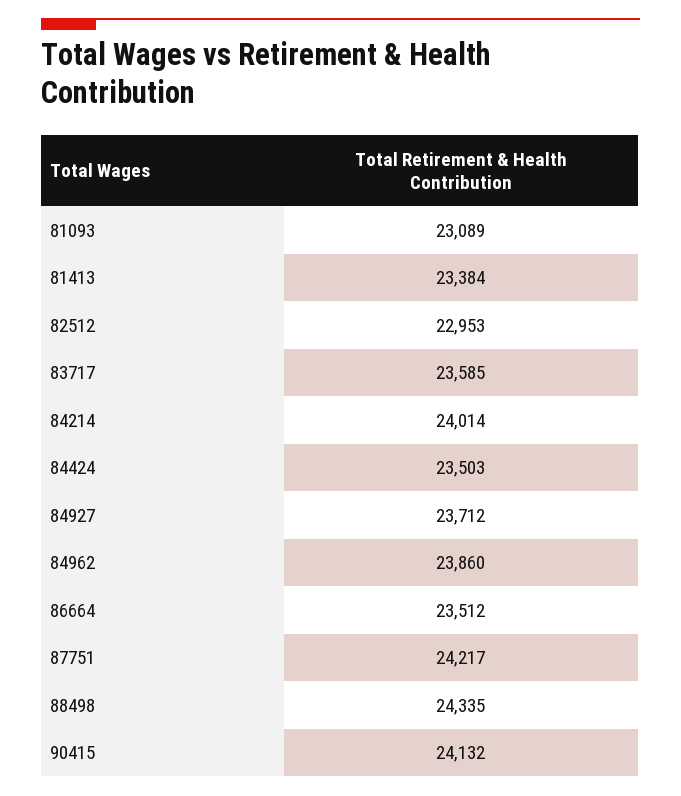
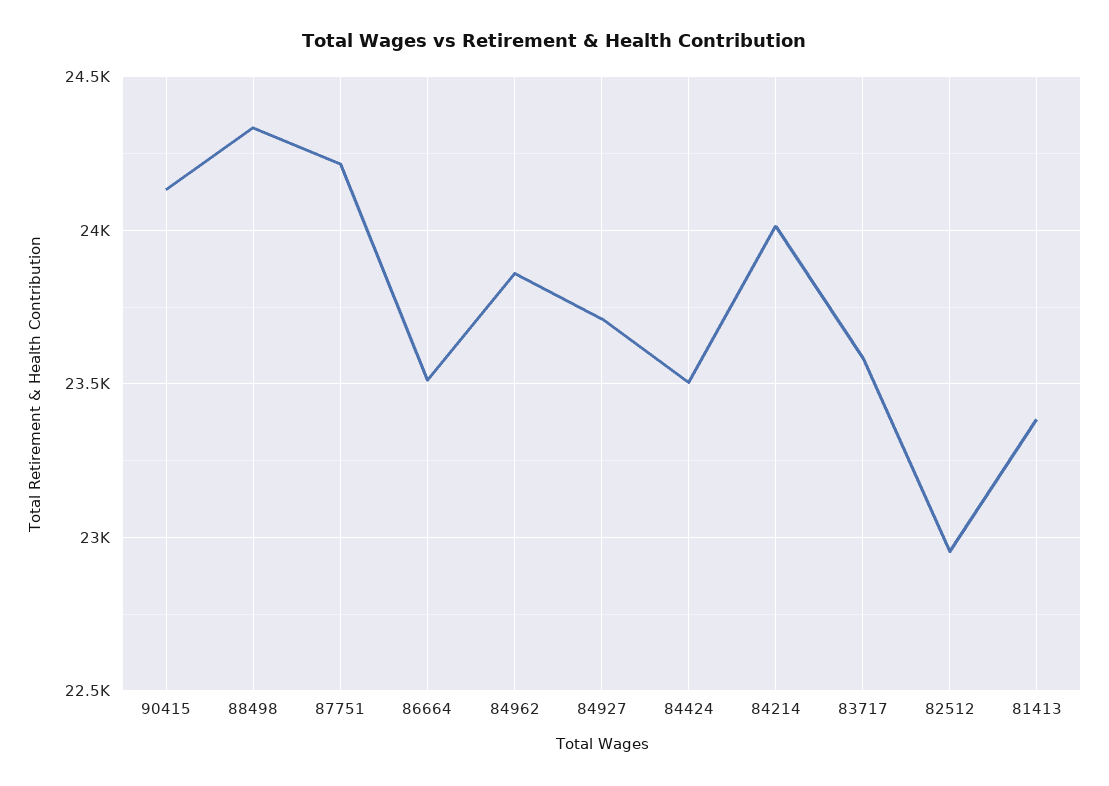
81093: 23089 -> none

